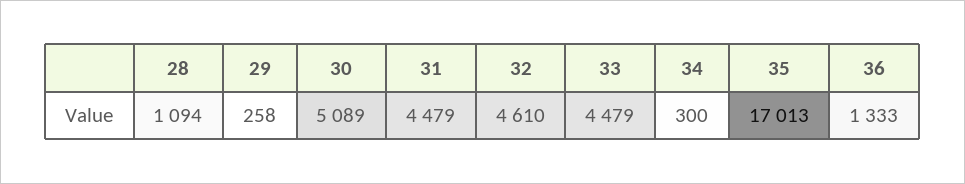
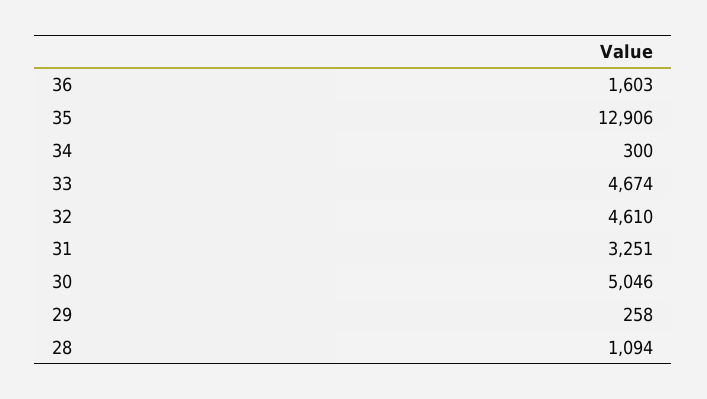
30: 5089 -> 5046
31: 4479 -> 3251
33: 4479 -> 4674
35: 17013 -> 12906
36: 1333 -> 1603

